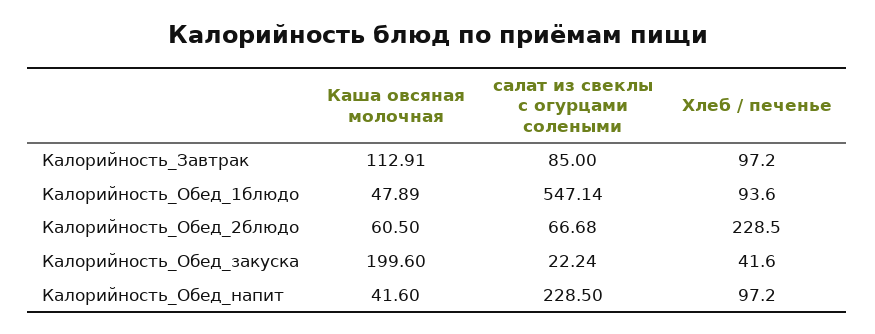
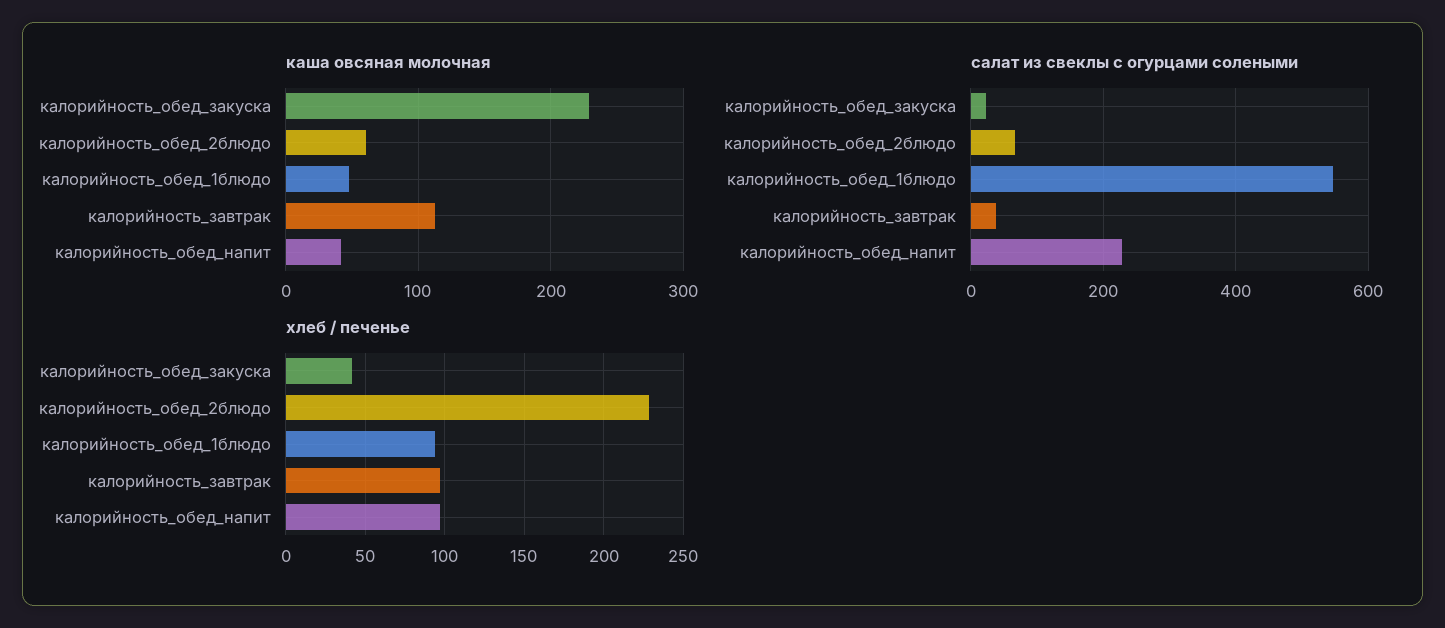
салат из свеклы с огурцами солеными, Калорийность_Завтрак: 85 -> 40
Каша овсяная молочная, Калорийность_Обед_закуска: 199.6 -> 230

